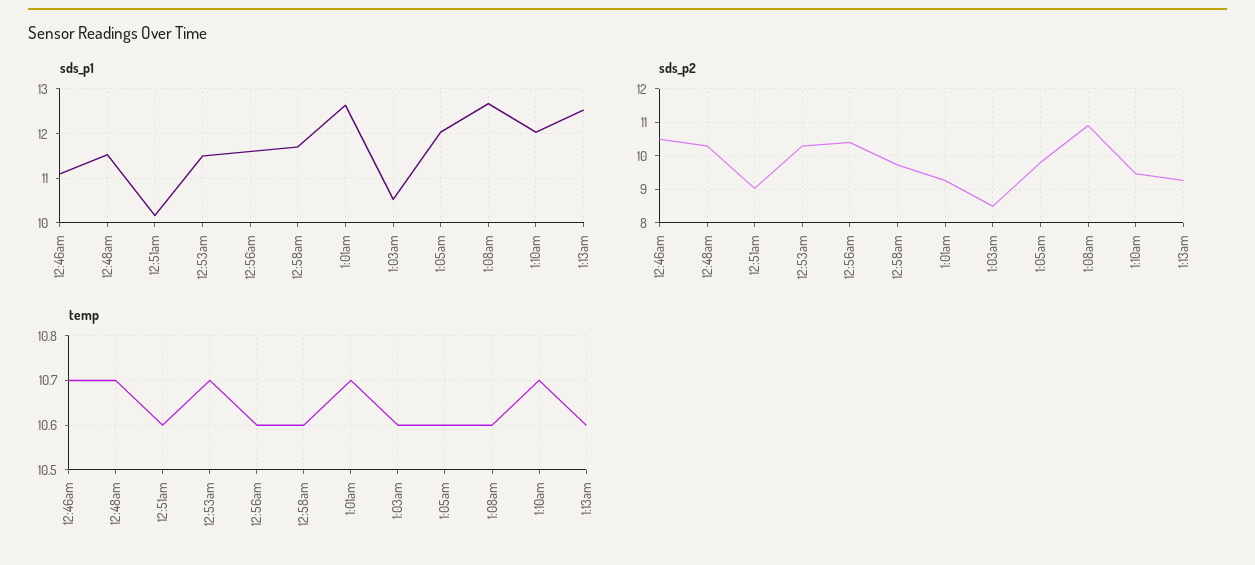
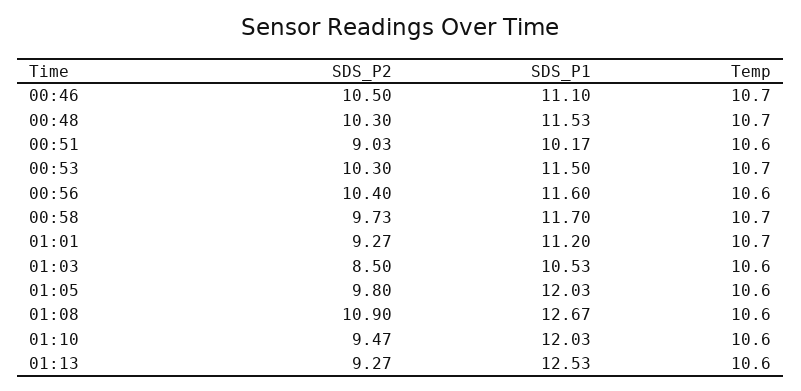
sds_p1, 1:01am: 12.6 -> 11.2
temp, 12:58am: 10.6 -> 10.7
temp, 1:10am: 10.7 -> 10.6

